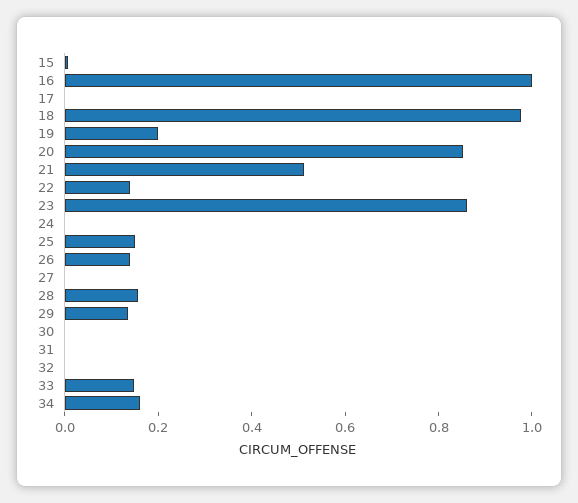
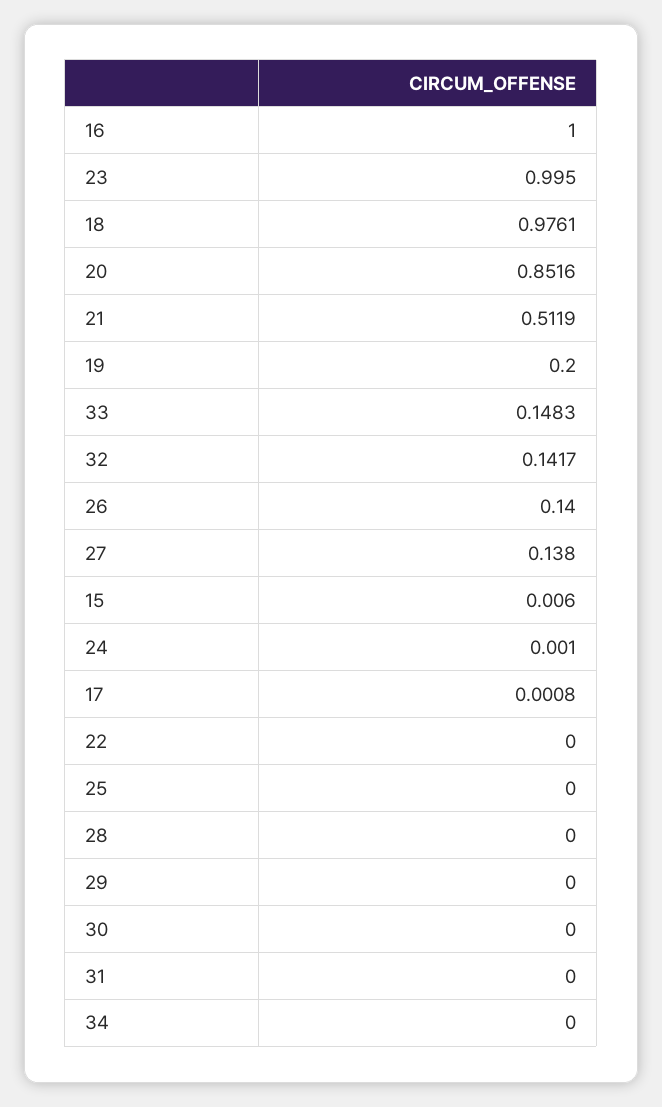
22: 0.15 -> 0
23: 0.85 -> 0.995
25: 0.15 -> 0
27: 0 -> 0.138
28: 0.15 -> 0
29: 0.15 -> 0
32: 0 -> 0.1417
34: 0.15 -> 0

